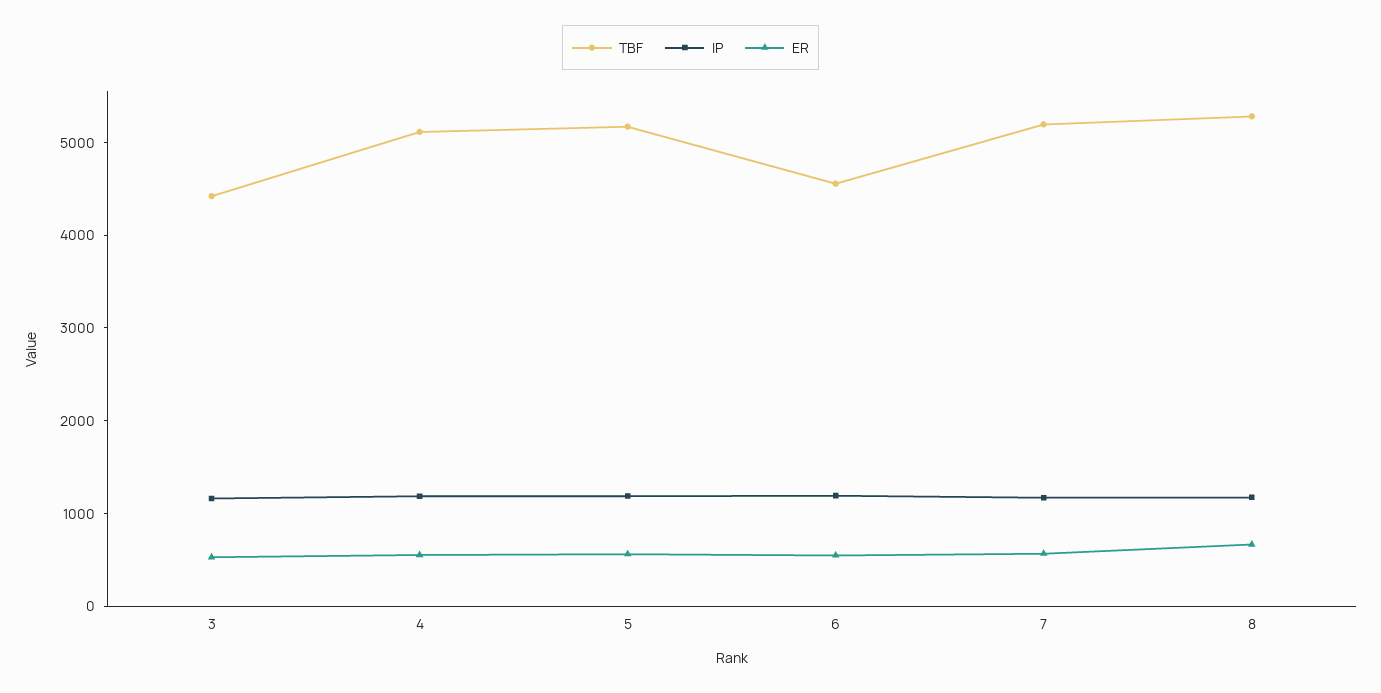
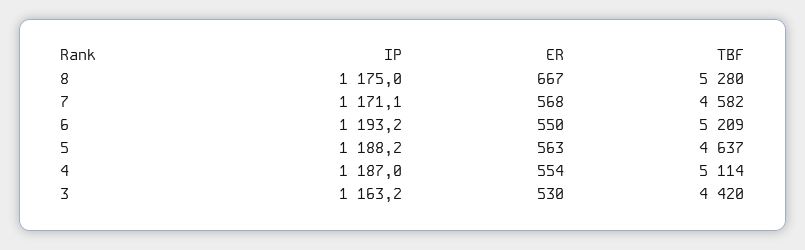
TBF, 5: 5200 -> 4637
TBF, 6: 4600 -> 5209
TBF, 7: 5200 -> 4582

